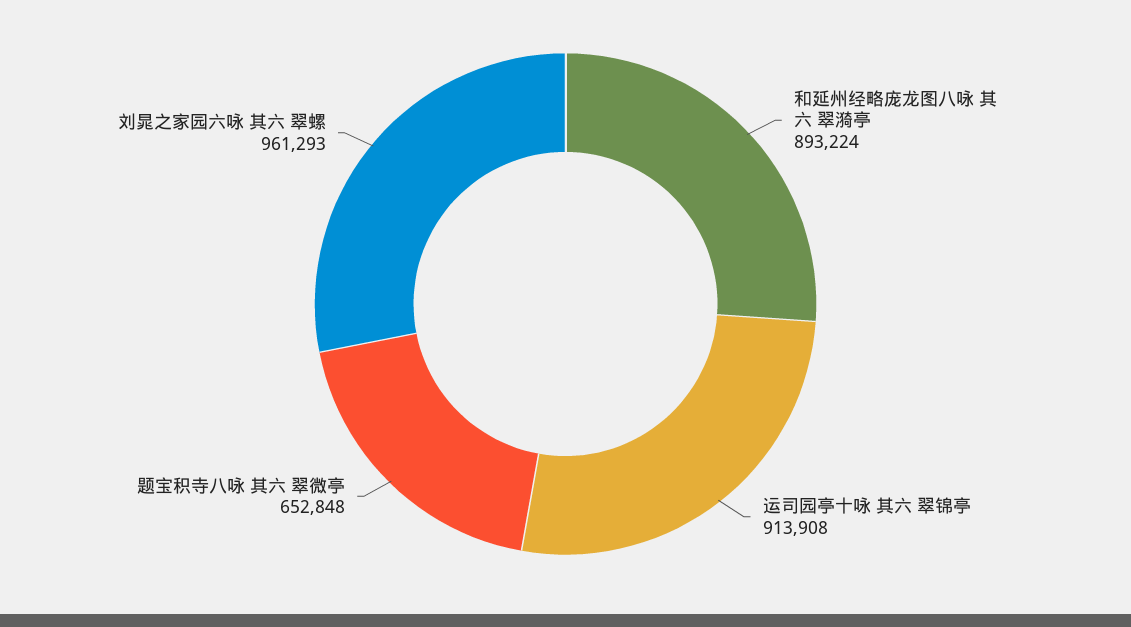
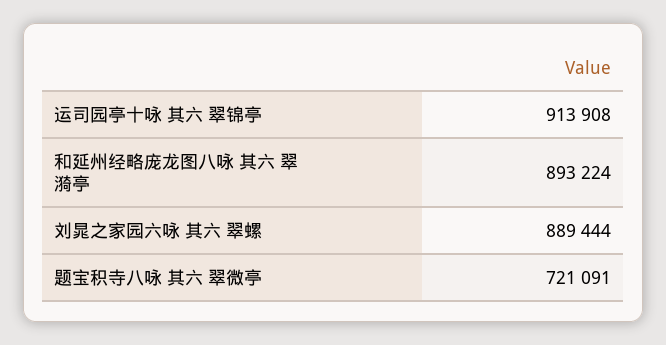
题宝积寺八咏 其六 翠微亭: 652848 -> 721091
刘晁之家园六咏 其六 翠螺: 961293 -> 889444

